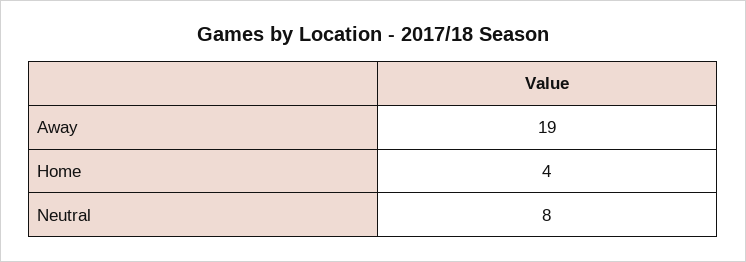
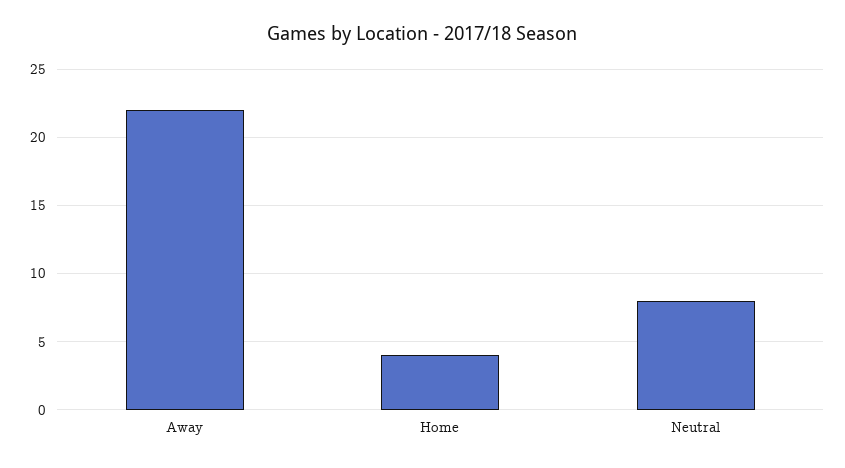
Away: 19 -> 22

